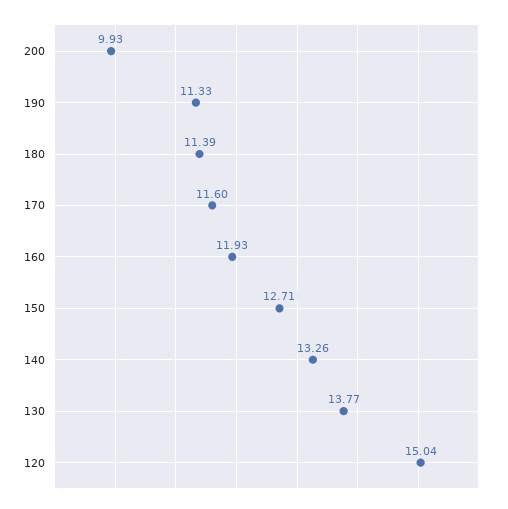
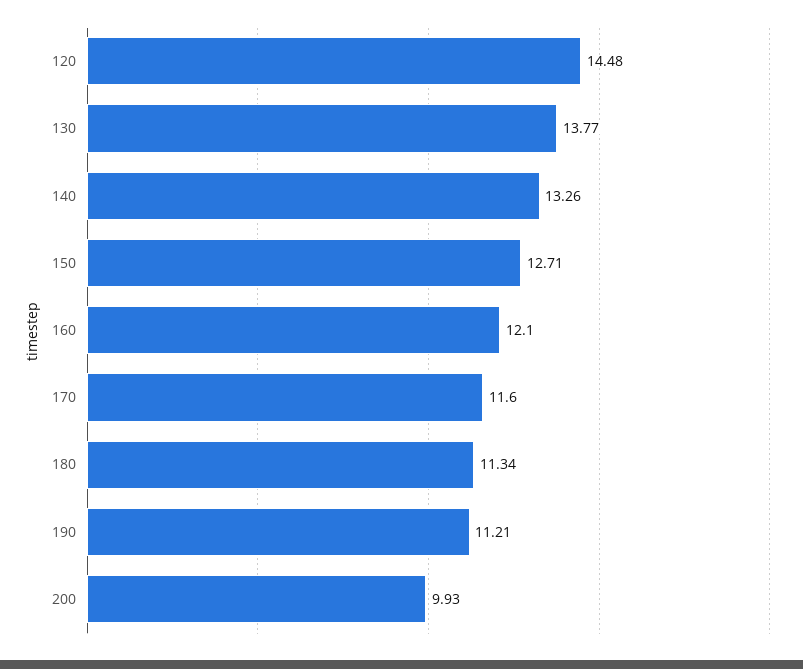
190: 11.33 -> 11.21
180: 11.39 -> 11.34
160: 11.93 -> 12.1
120: 15.04 -> 14.48

